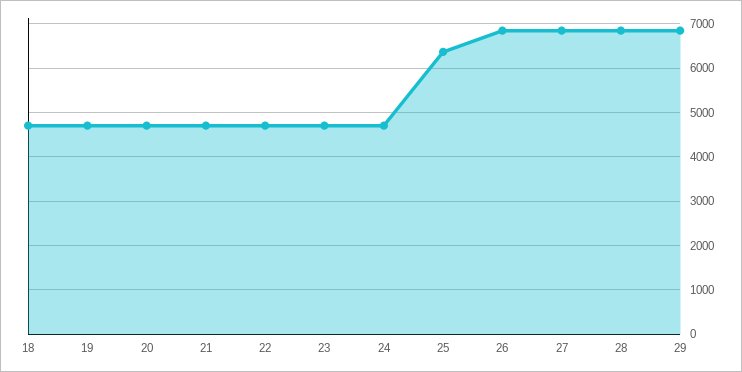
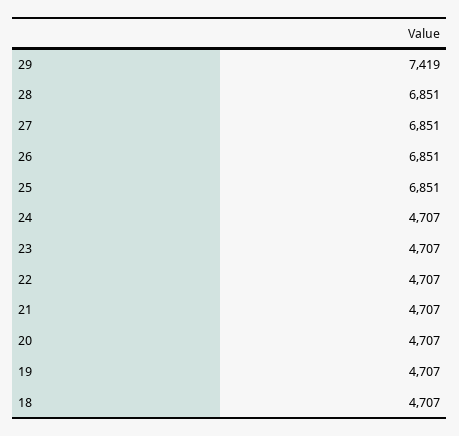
25: 6400 -> 6851
29: 6800 -> 7419

